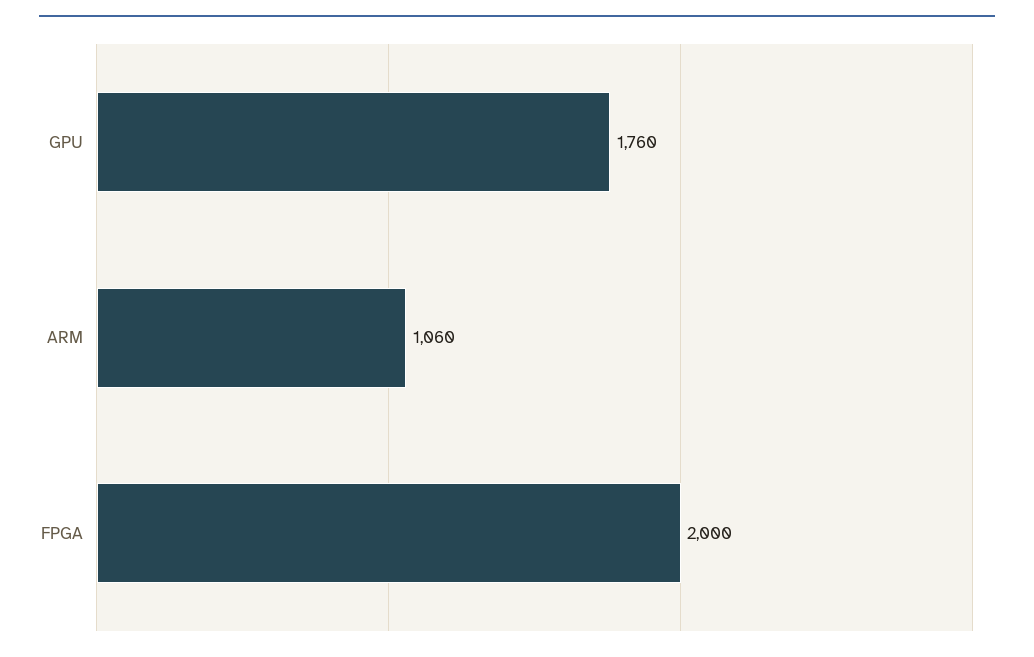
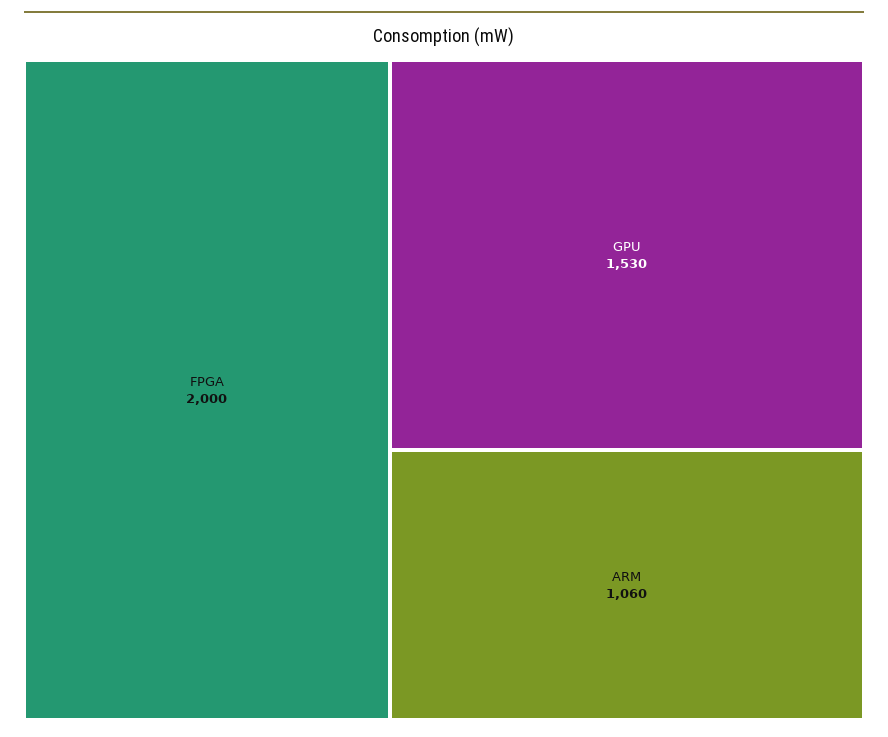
GPU: 1760 -> 1530

